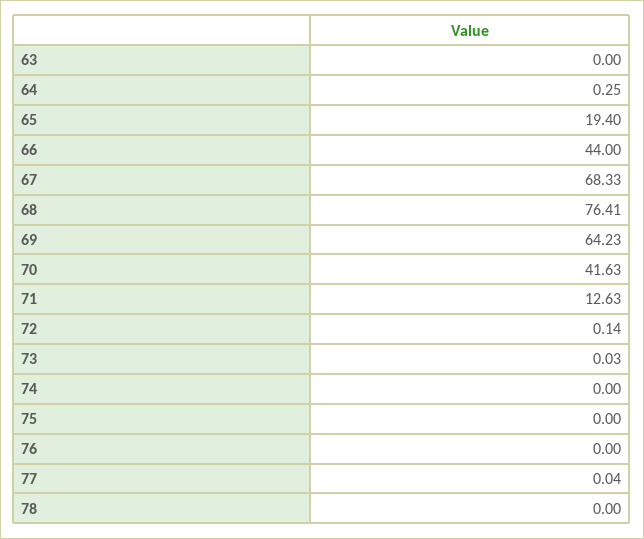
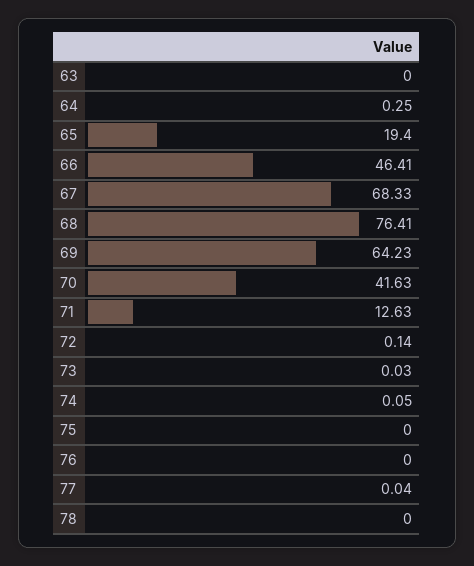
66: 44 -> 46.41
74: 0 -> 0.05

